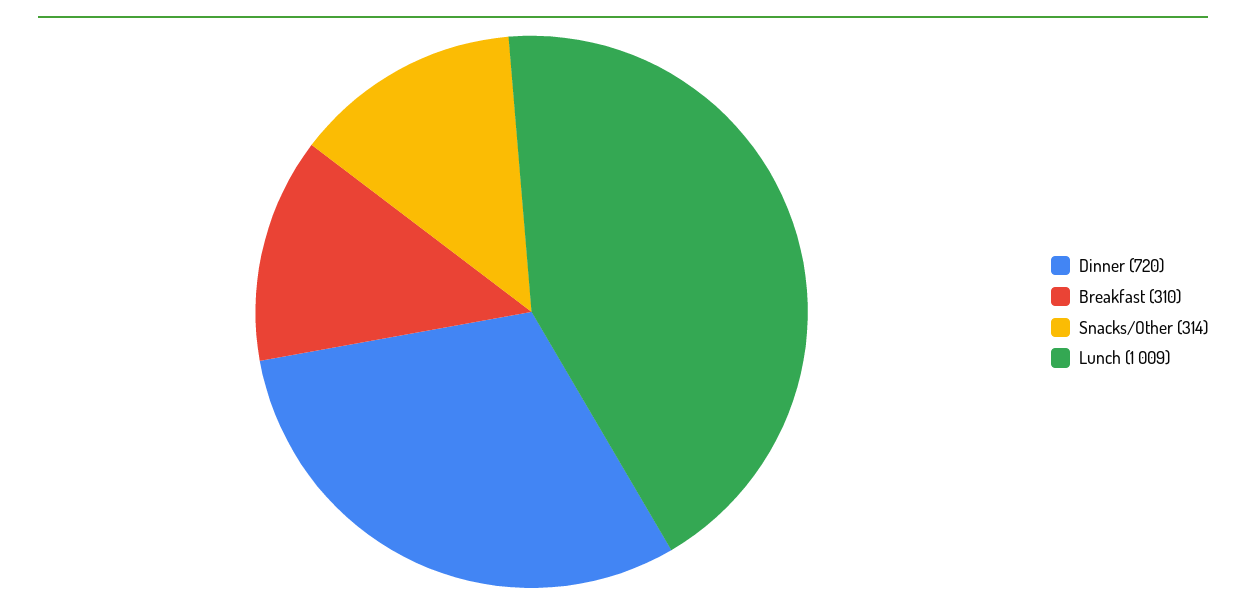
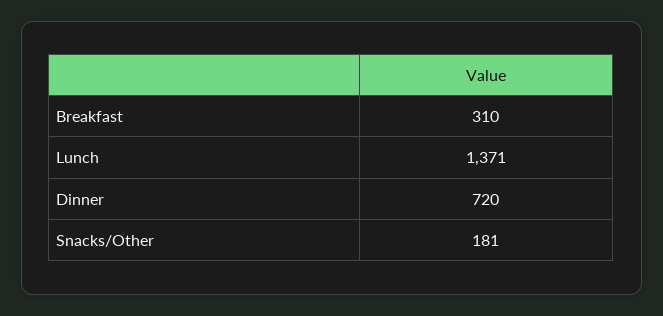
Snacks/Other: 314 -> 181
Lunch: 1009 -> 1371

